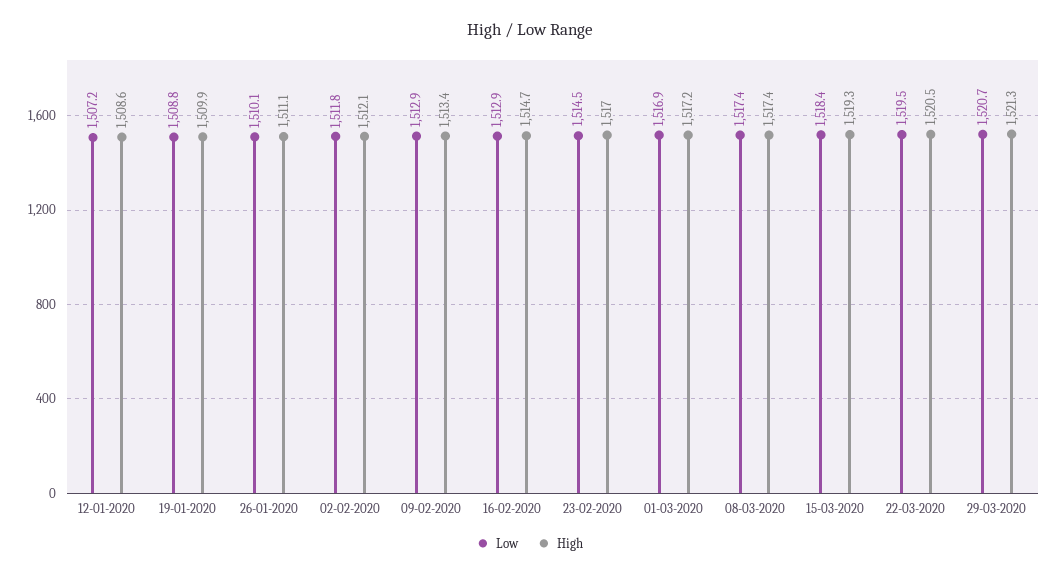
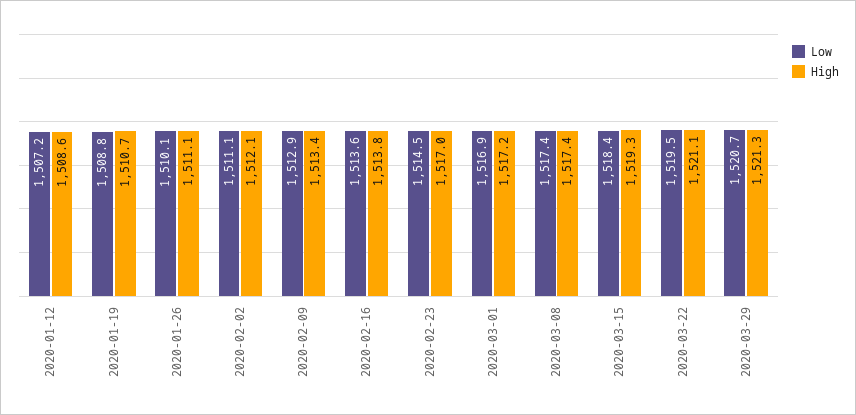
High, 19-01-2020: 1509.9 -> 1510.7
Low, 02-02-2020: 1511.8 -> 1511.1
Low, 16-02-2020: 1512.9 -> 1513.6
High, 16-02-2020: 1514.7 -> 1513.8
High, 22-03-2020: 1520.5 -> 1521.1

